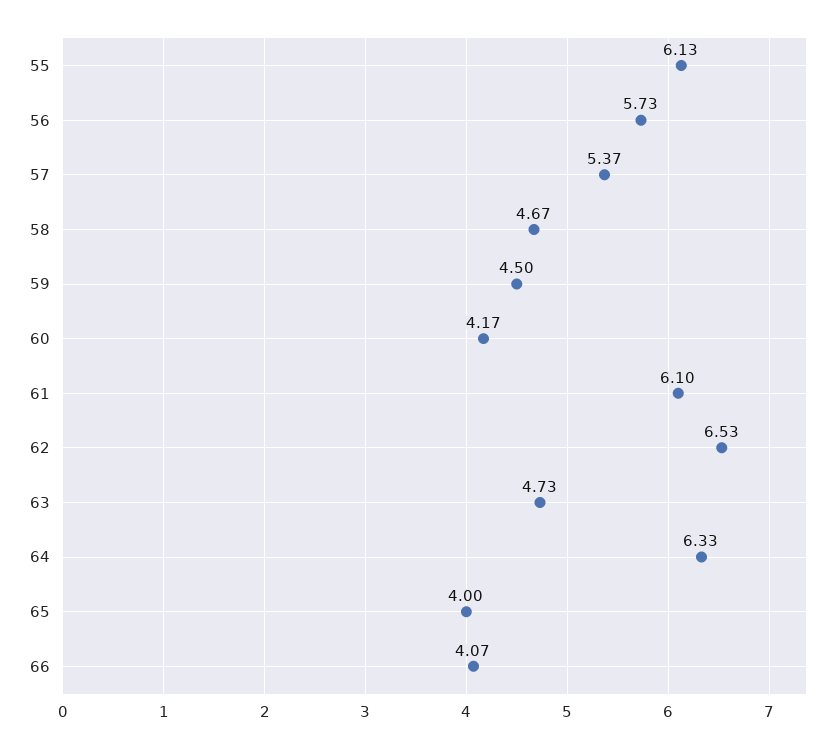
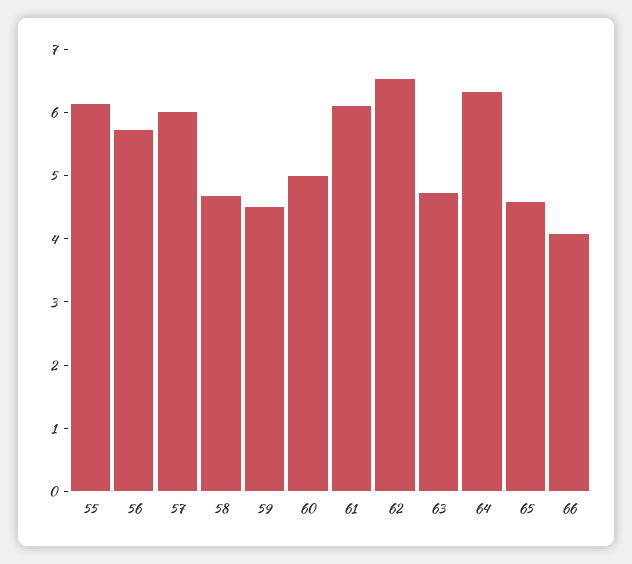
57: 5.37 -> 6
60: 4.17 -> 5
65: 4 -> 4.6

